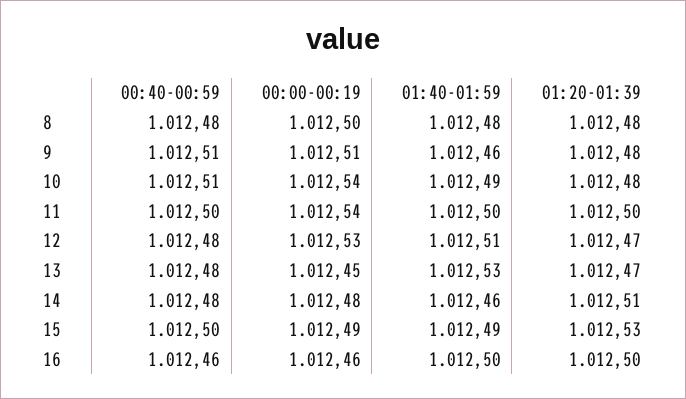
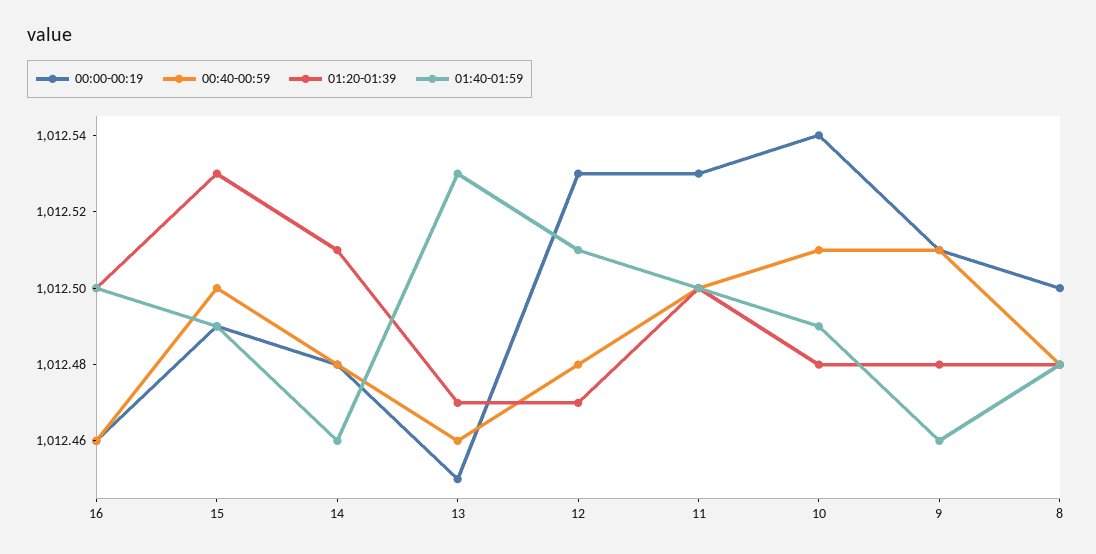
00:00-00:19, 11: 1012.54 -> 1012.53
00:40-00:59, 13: 1012.48 -> 1012.46

